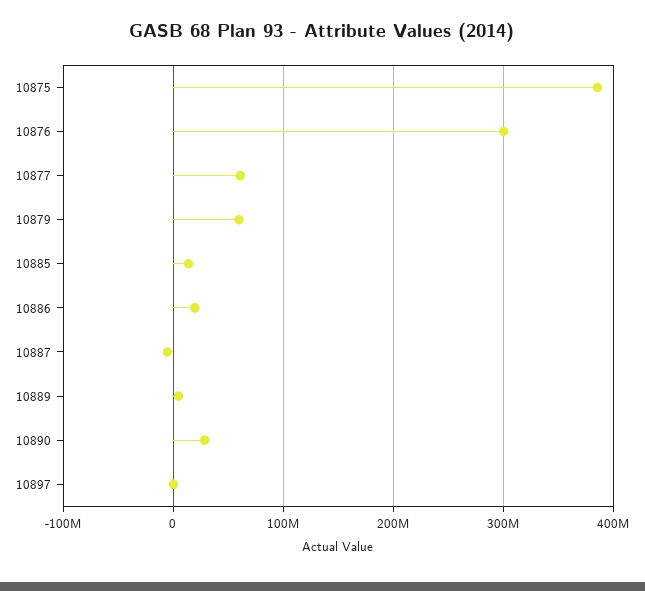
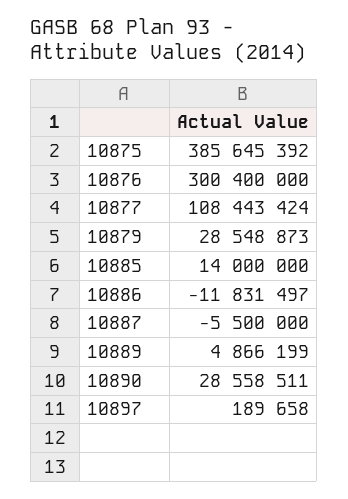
10877: 60000000 -> 108443424
10879: 60000000 -> 28548873
10886: 20000000 -> -11831497

